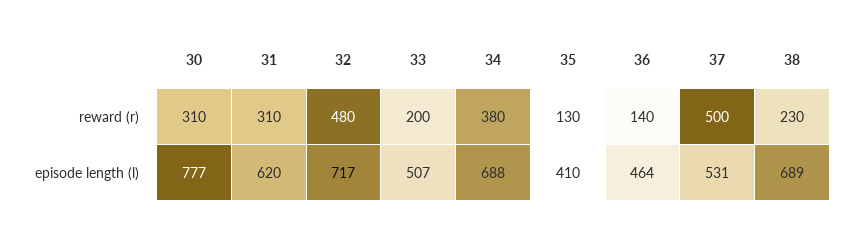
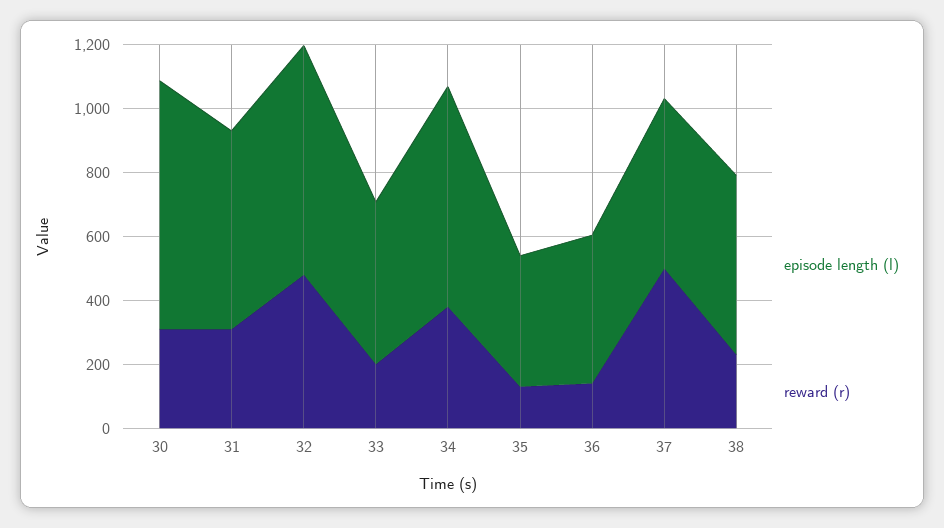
episode length (l), 38: 689 -> 550

